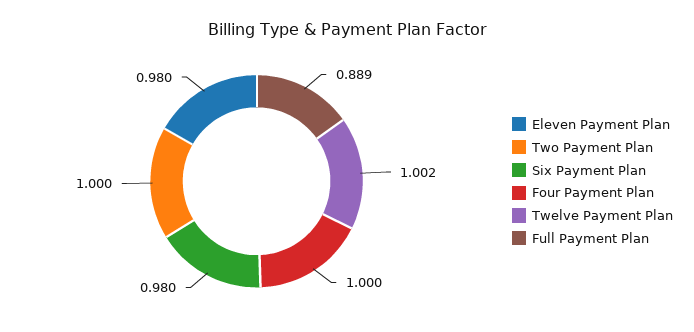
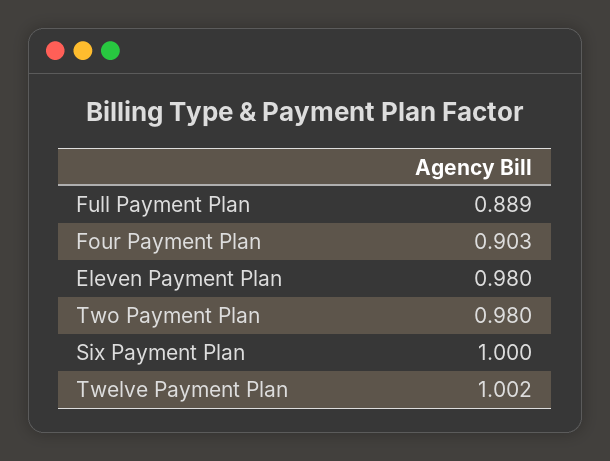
Two Payment Plan: 1 -> 0.98
Six Payment Plan: 0.98 -> 1
Four Payment Plan: 1 -> 0.903

